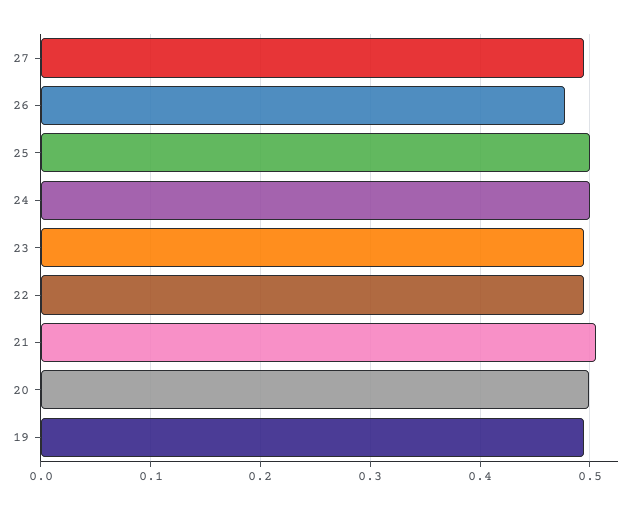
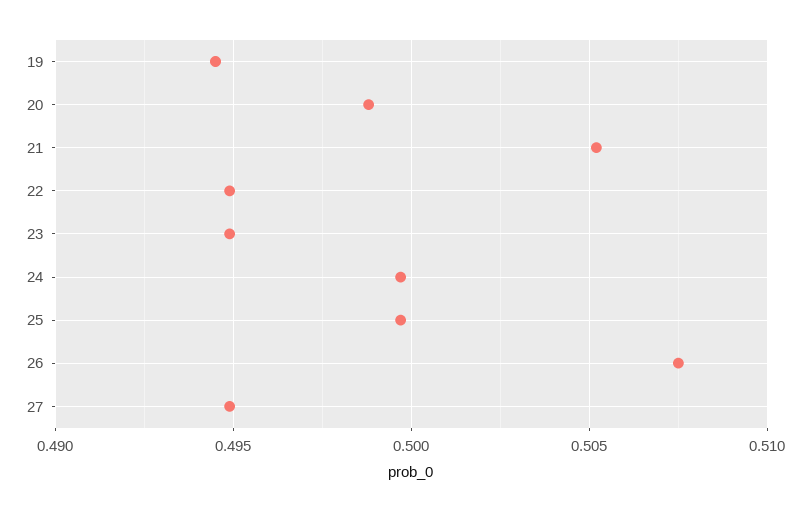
26: 0.48 -> 0.5075

